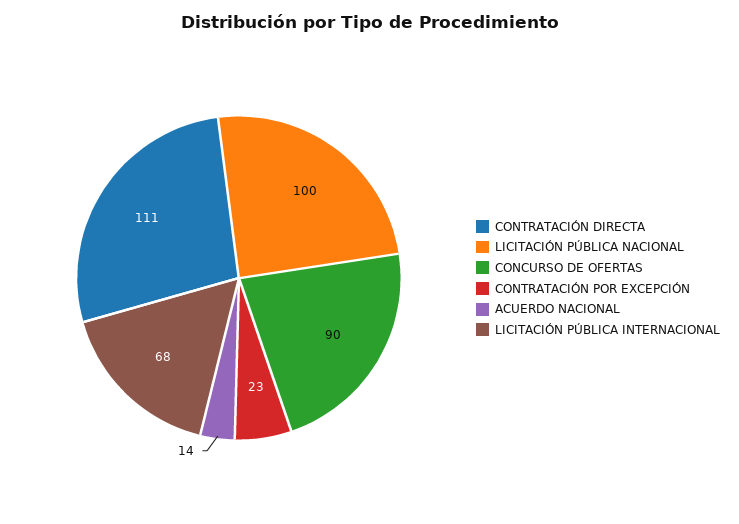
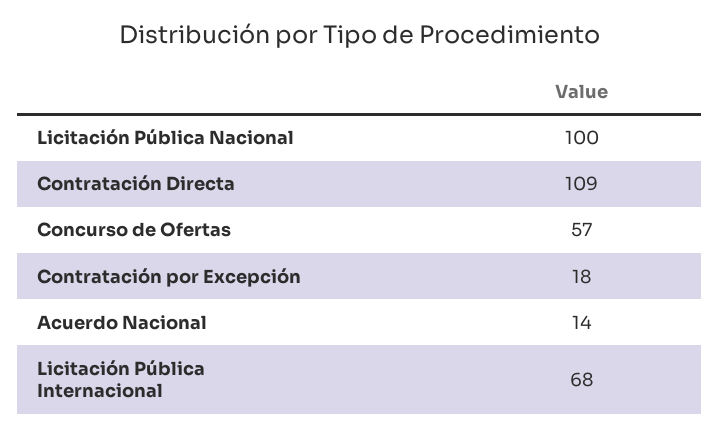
CONTRATACIÓN DIRECTA: 111 -> 109
CONCURSO DE OFERTAS: 90 -> 57
CONTRATACIÓN POR EXCEPCIÓN: 23 -> 18

